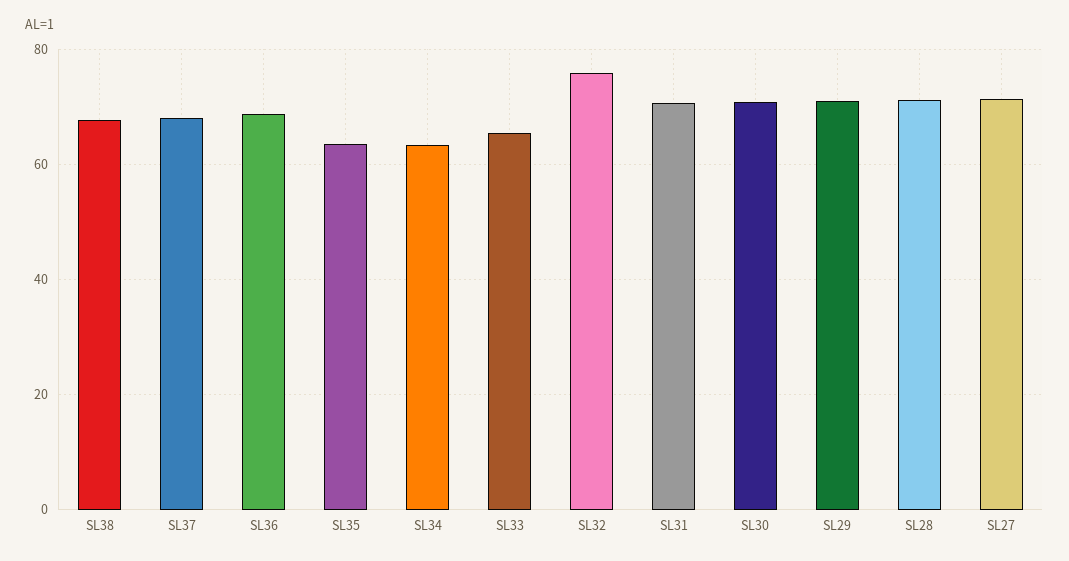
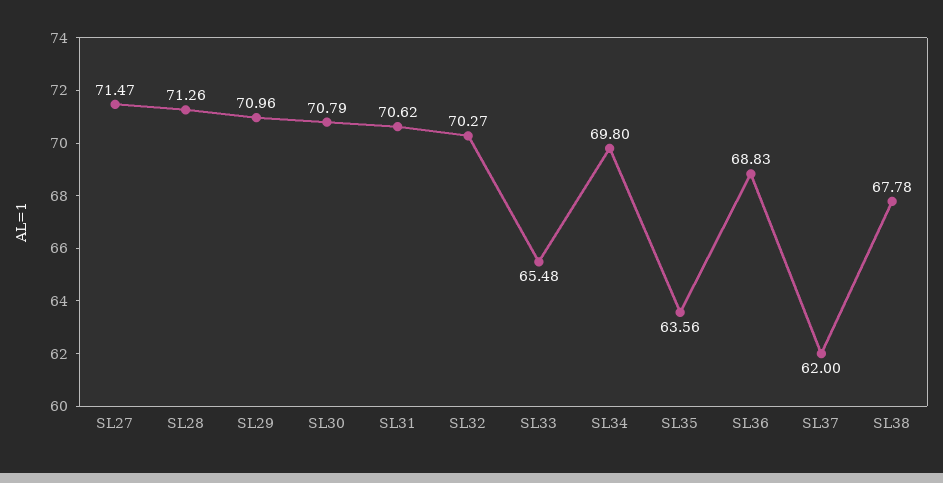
SL37: 68 -> 62
SL34: 64 -> 69.8
SL32: 76 -> 70.27

